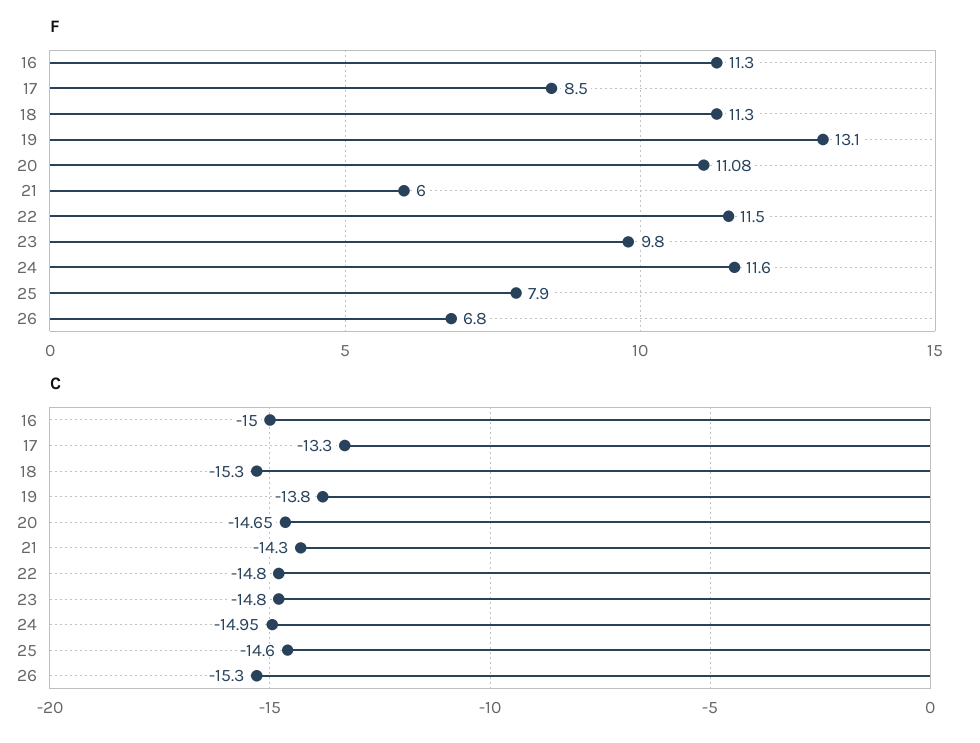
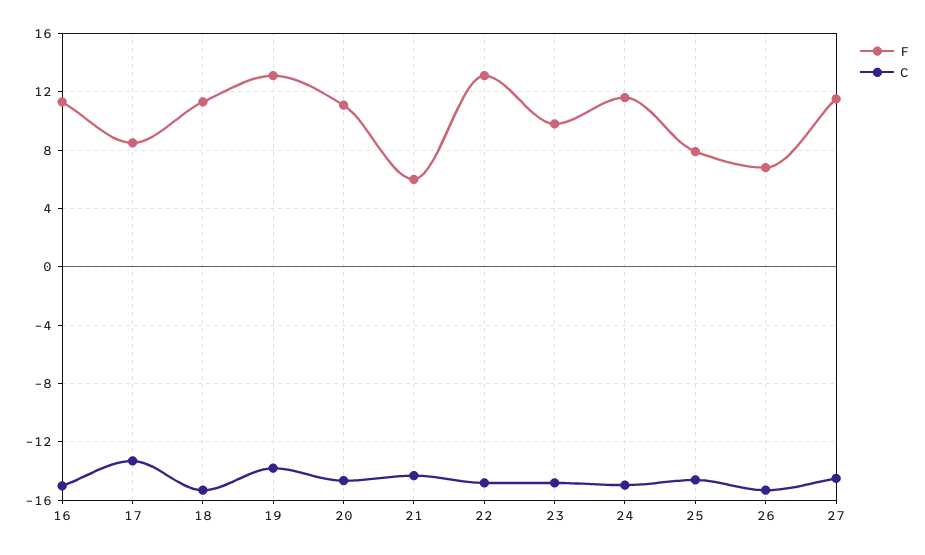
F, 22: 11.5 -> 13
F, 27: none -> 11.5
C, 27: none -> -14.5

